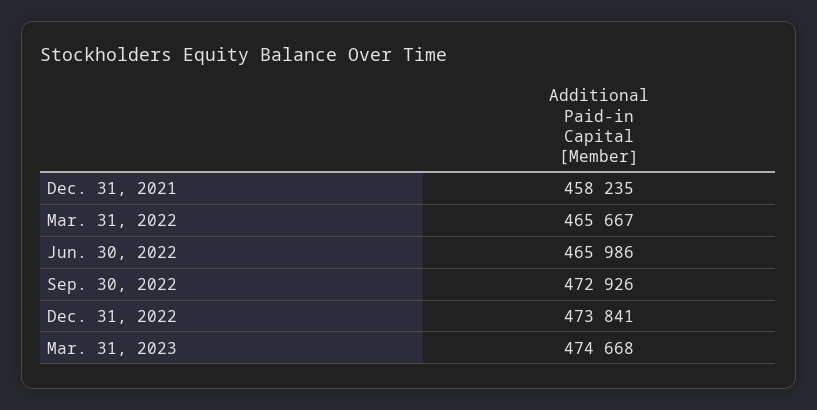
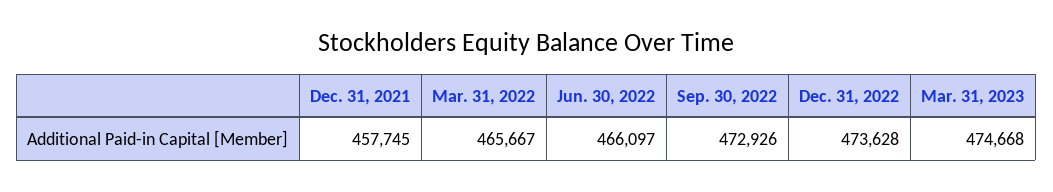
Dec. 31, 2021: 458235 -> 457745
Jun. 30, 2022: 465986 -> 466097
Dec. 31, 2022: 473841 -> 473628

